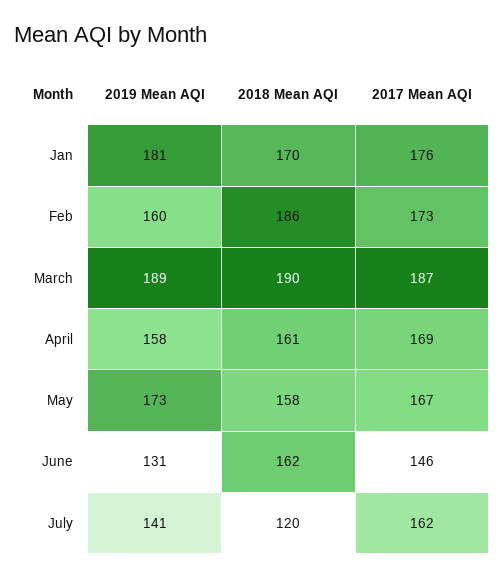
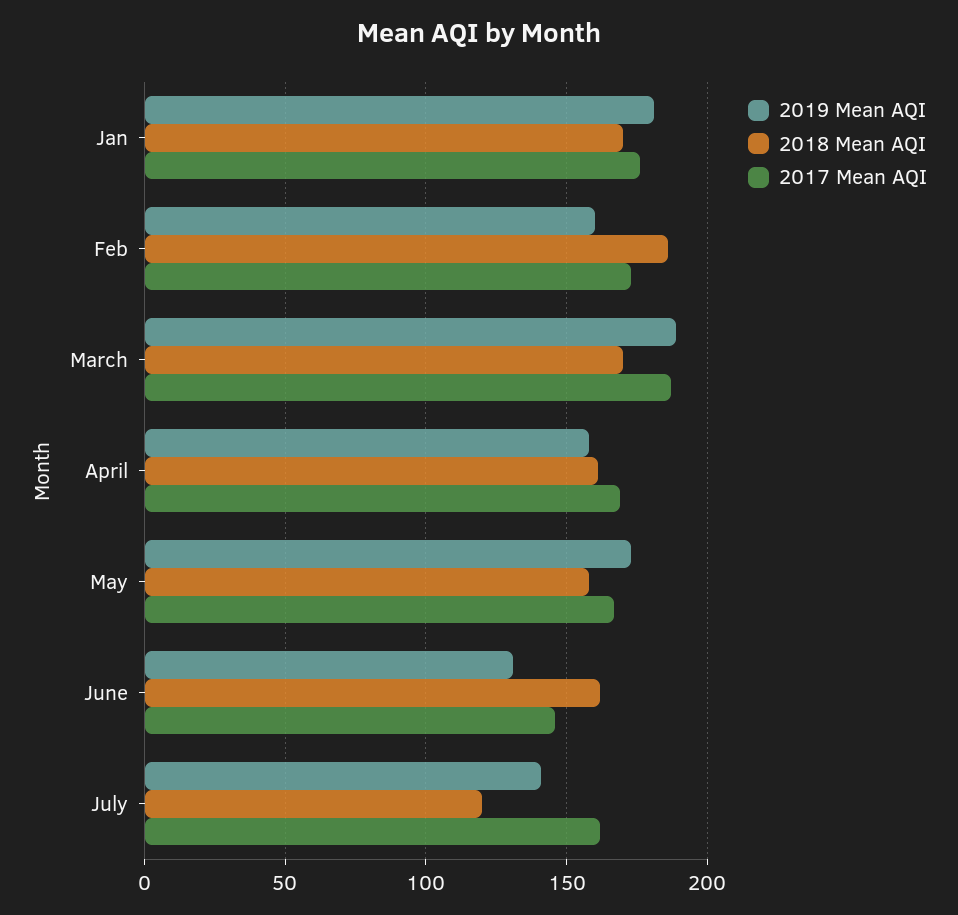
2018 Mean AQI, March: 190 -> 170

